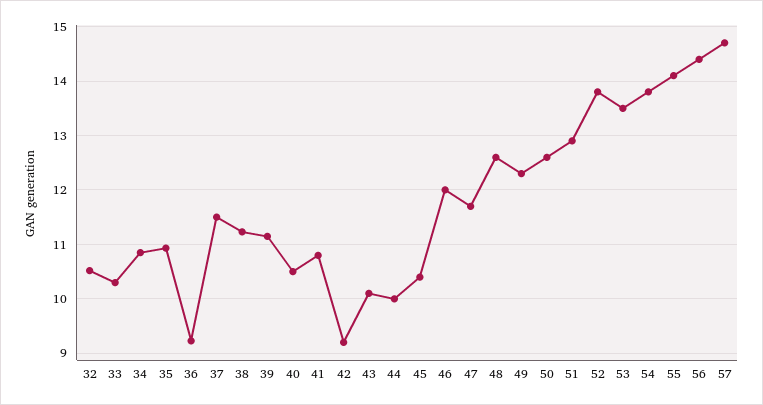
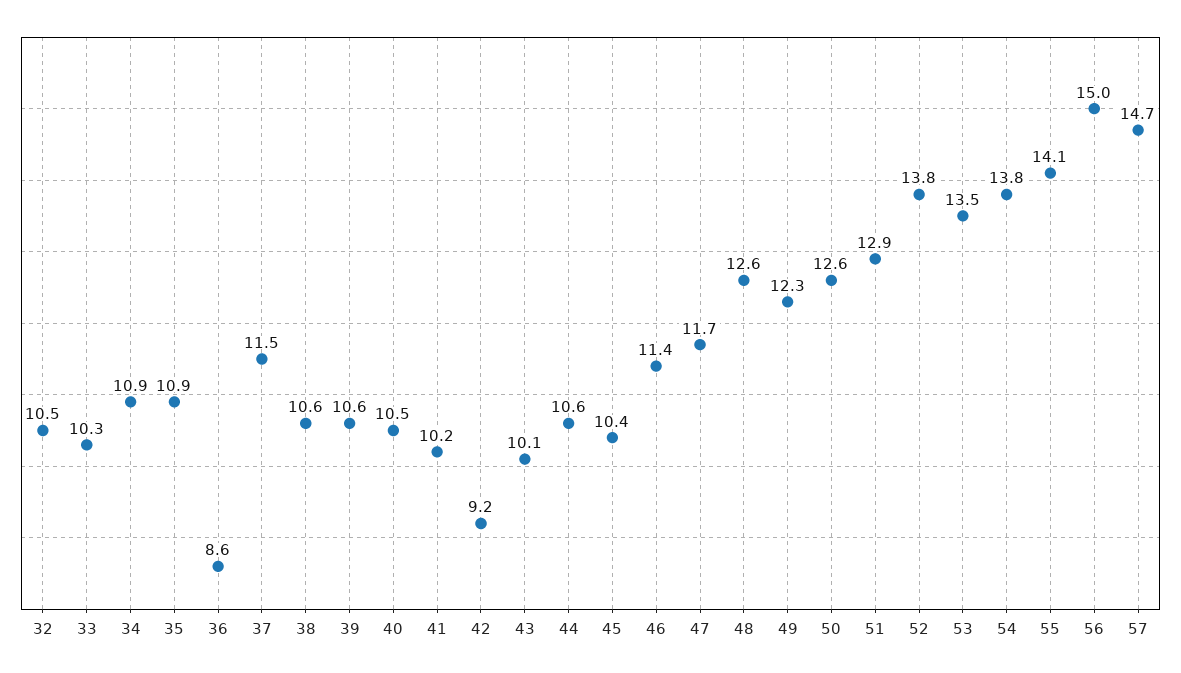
36: 9.2 -> 8.6
38: 11.2 -> 10.6
39: 11.2 -> 10.6
41: 10.8 -> 10.2
44: 10 -> 10.6
46: 12 -> 11.4
56: 14.4 -> 15

